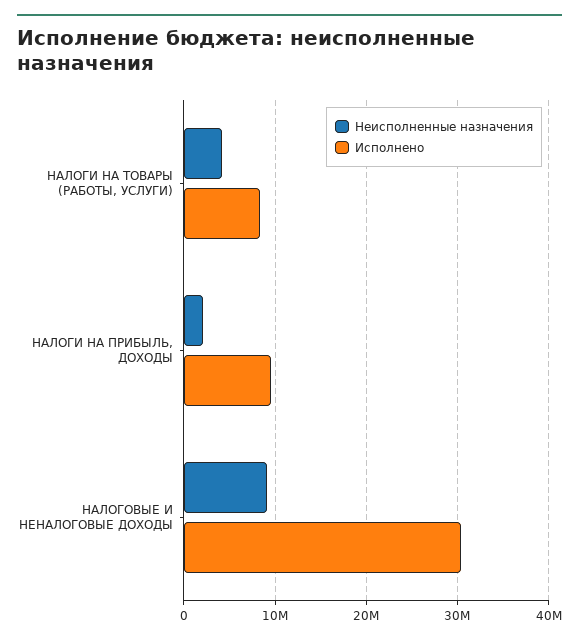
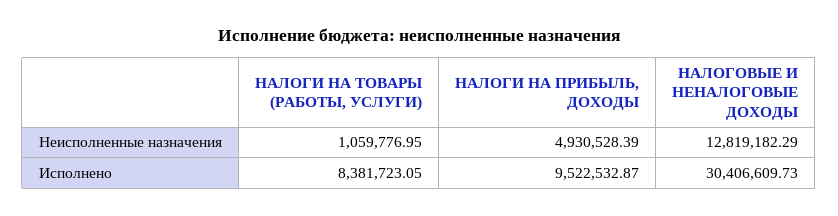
Неисполненные назначения, НАЛОГИ НА ТОВАРЫ (РАБОТЫ, УСЛУГИ): 4000000 -> 1059776.95
Неисполненные назначения, НАЛОГИ НА ПРИБЫЛЬ, ДОХОДЫ: 2000000 -> 4930528.39
Неисполненные назначения, НАЛОГОВЫЕ И НЕНАЛОГОВЫЕ ДОХОДЫ: 9000000 -> 12819182.29

